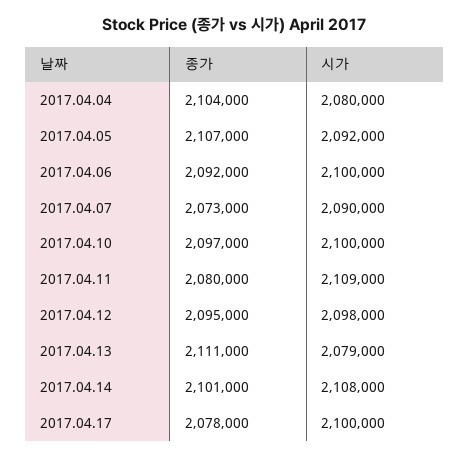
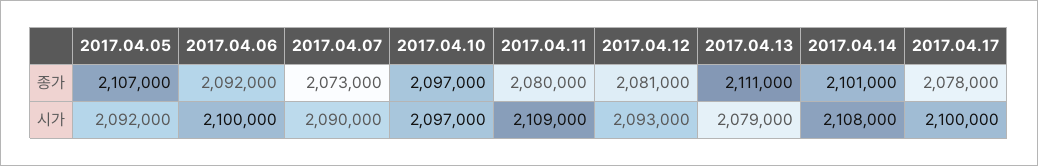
종가, 2017.04.04: 2104000 -> none
시가, 2017.04.04: 2080000 -> none
시가, 2017.04.10: 2100000 -> 2097000
종가, 2017.04.12: 2095000 -> 2081000
시가, 2017.04.12: 2098000 -> 2093000

